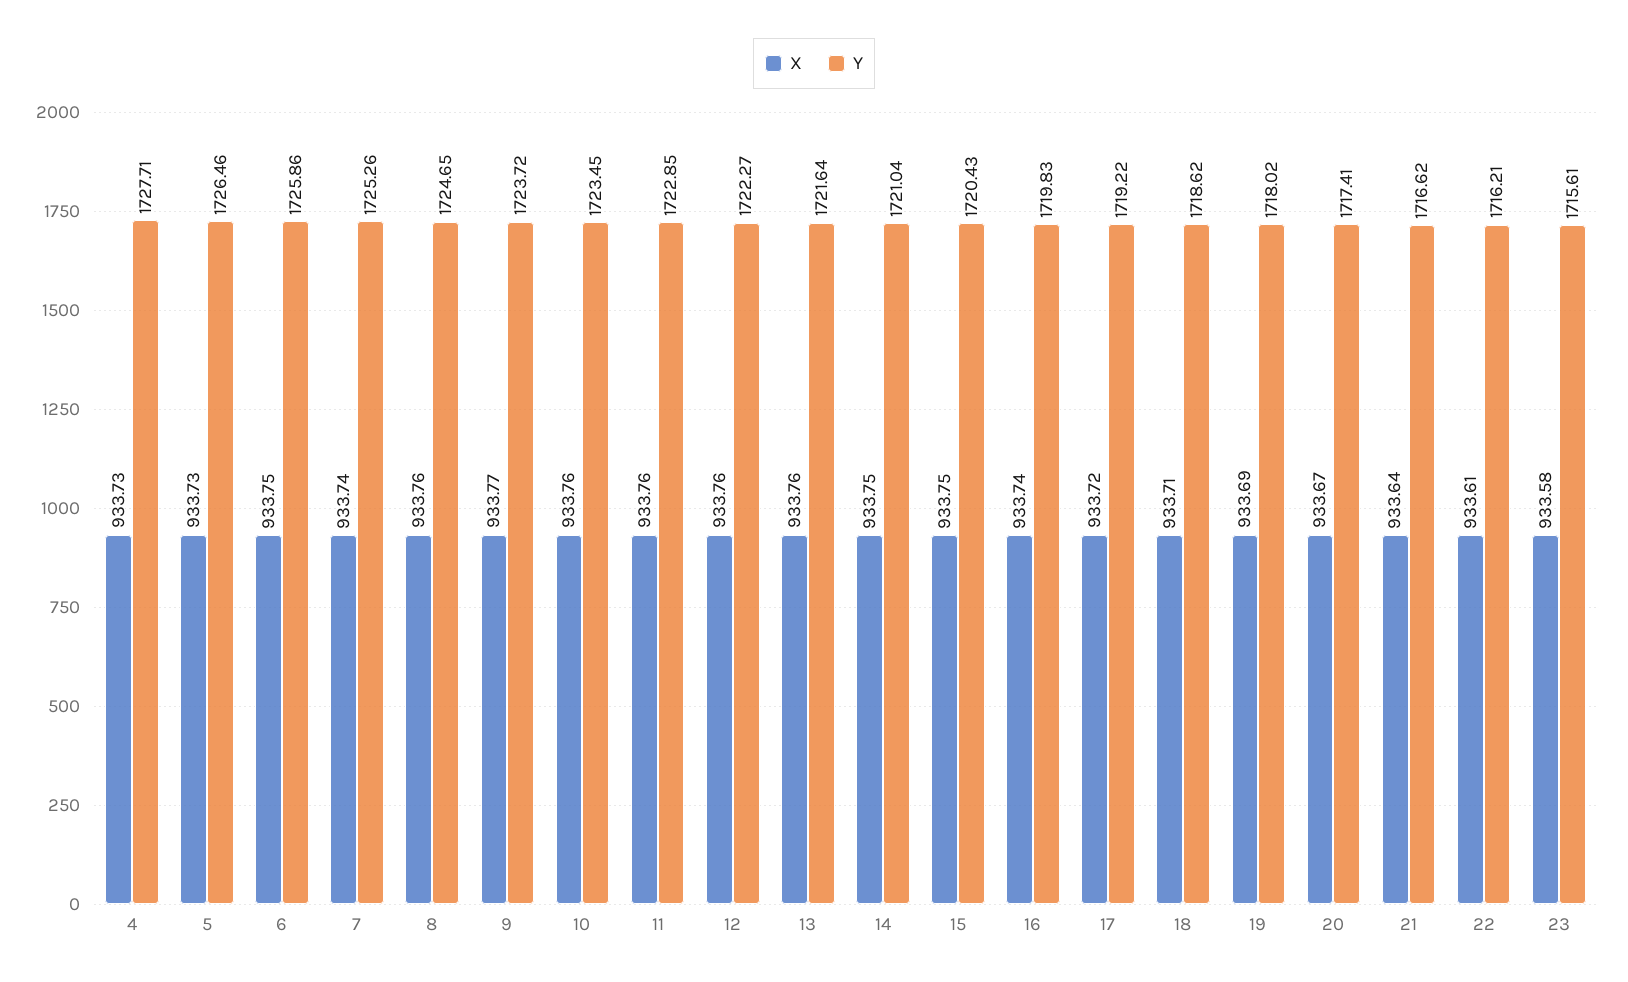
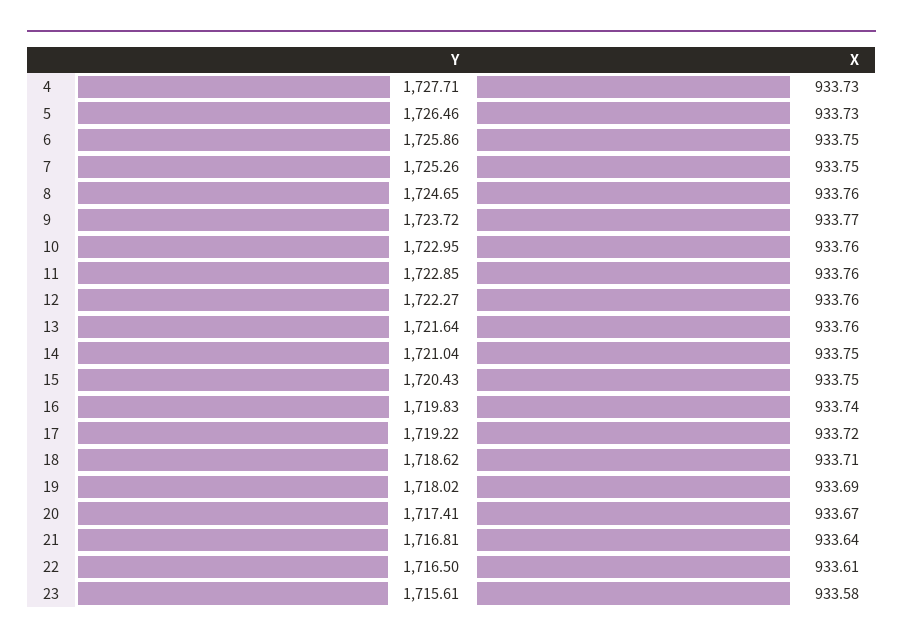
X, 7: 933.74 -> 933.75
Y, 10: 1723.45 -> 1722.95
Y, 21: 1716.62 -> 1716.81
Y, 22: 1716.21 -> 1716.5

